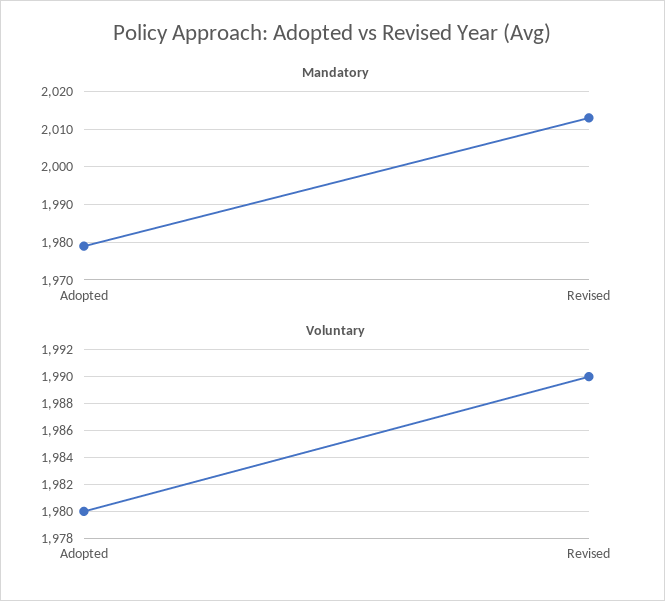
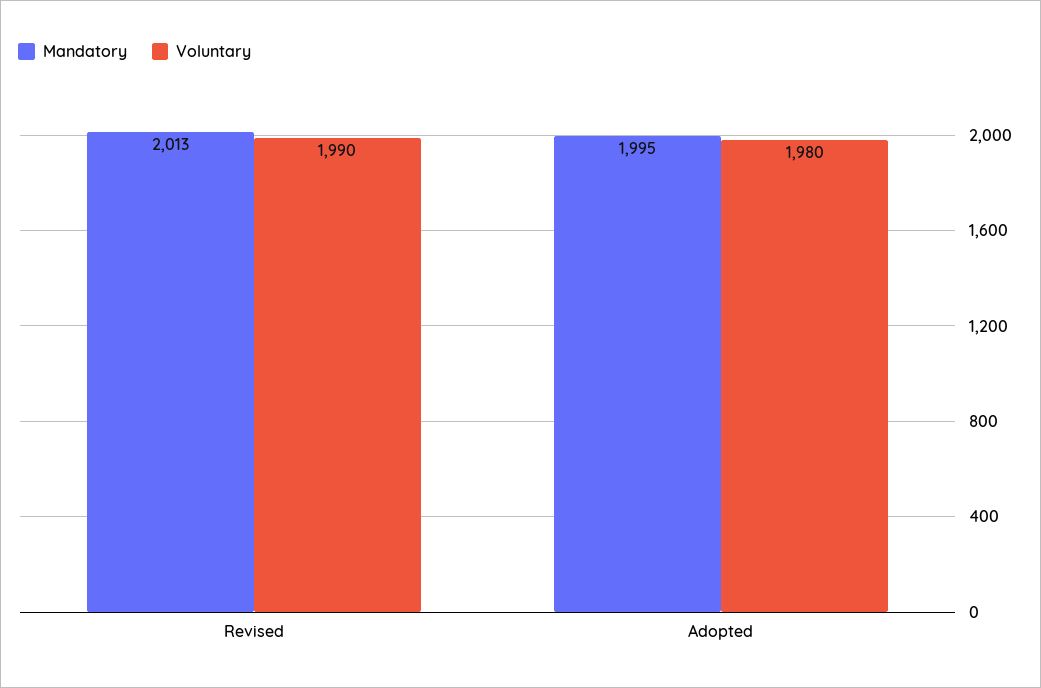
Mandatory, Adopted: 1980 -> 1995

